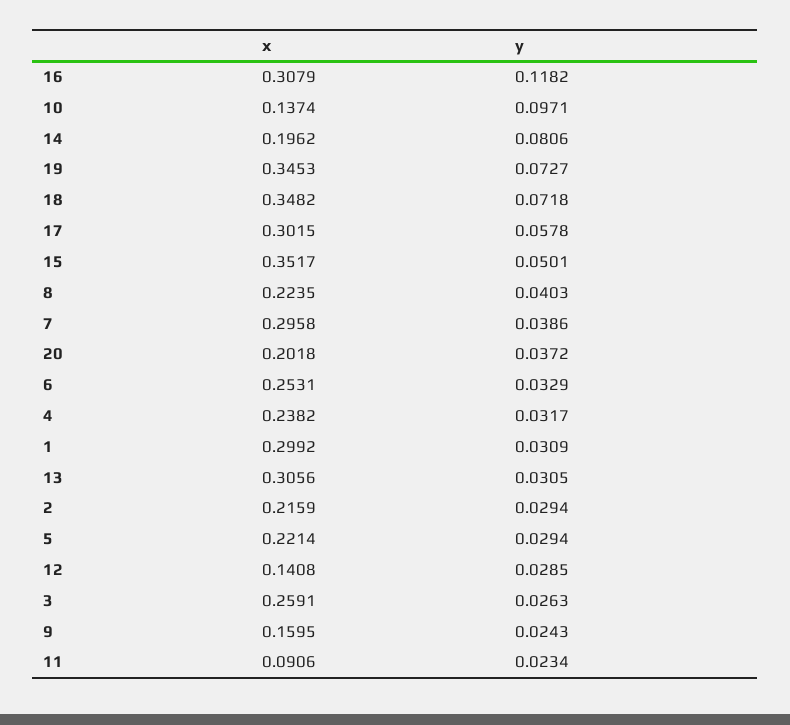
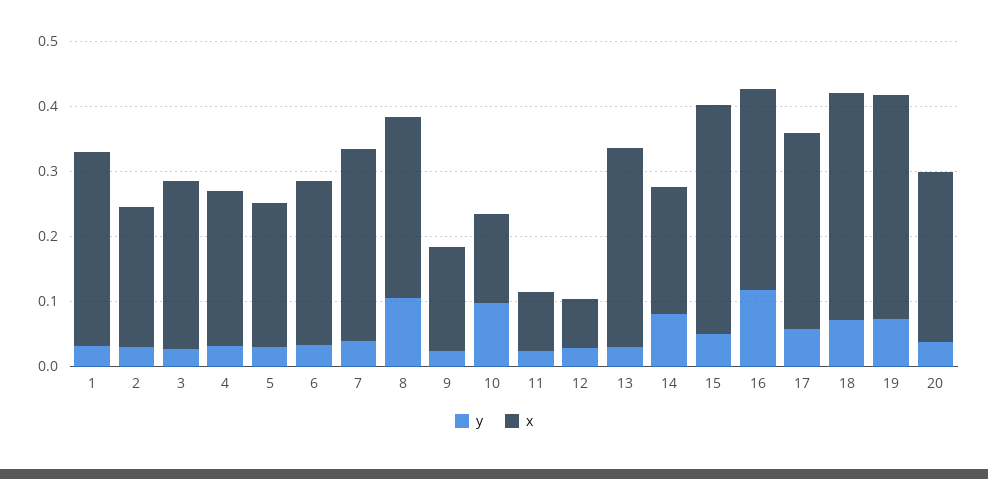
x, 8: 0.2235 -> 0.28
y, 8: 0.0403 -> 0.1
x, 20: 0.2018 -> 0.26
x, 12: 0.1408 -> 0.08

